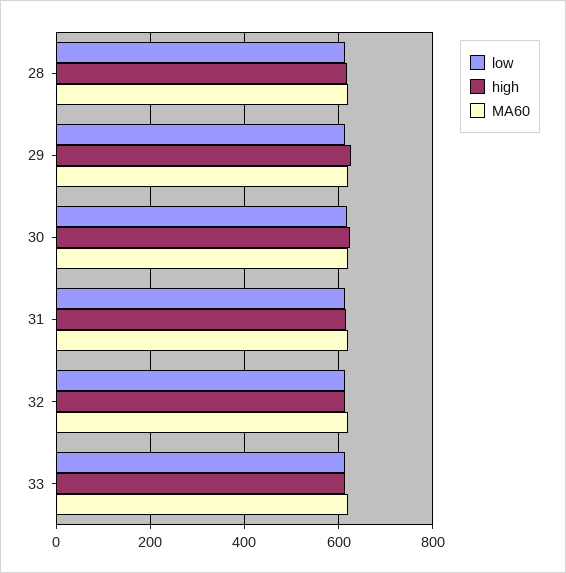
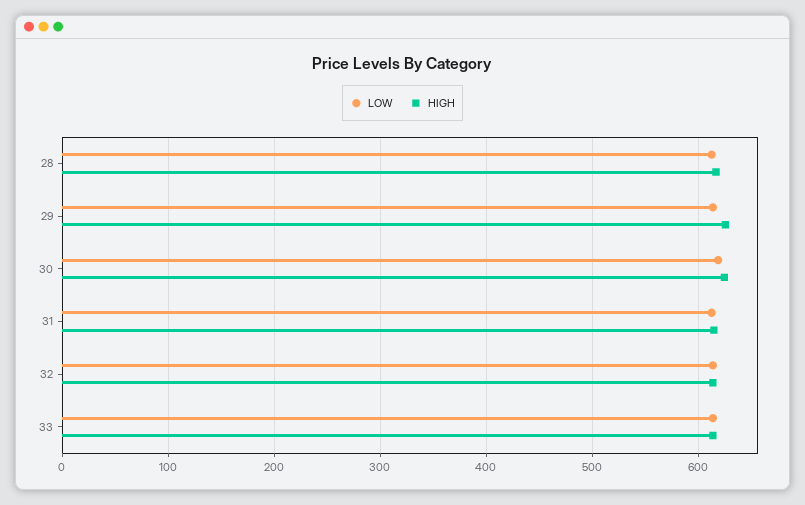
MA60, 28: 620 -> none
MA60, 29: 620 -> none
MA60, 30: 620 -> none
MA60, 31: 620 -> none
MA60, 32: 620 -> none
MA60, 33: 620 -> none

